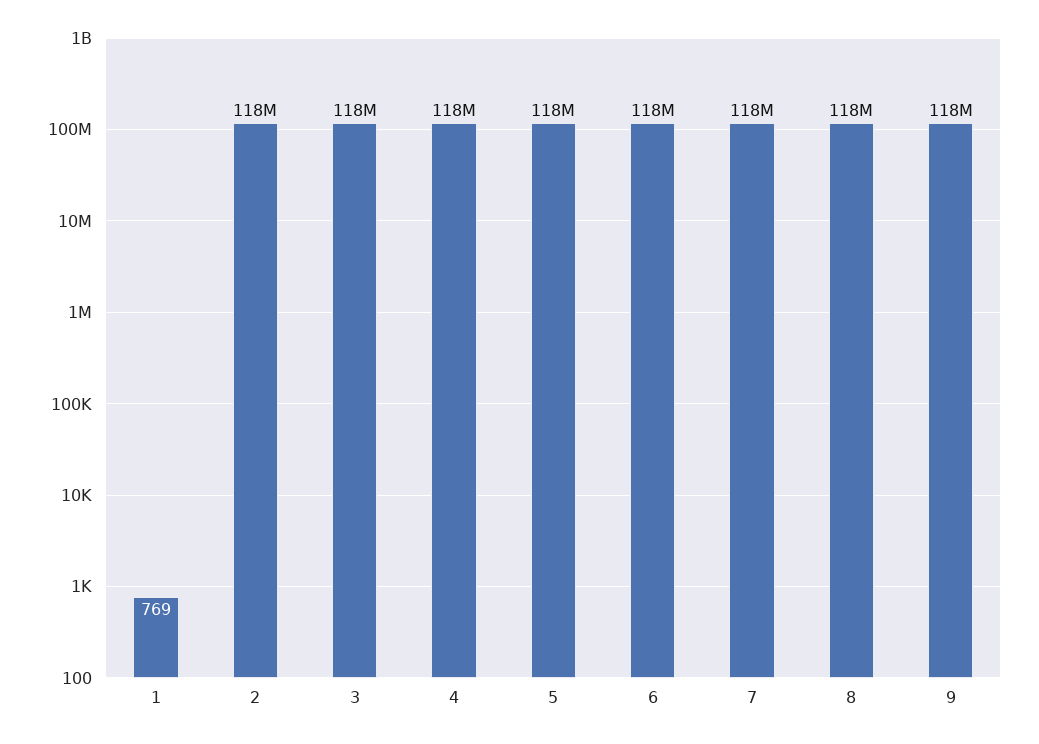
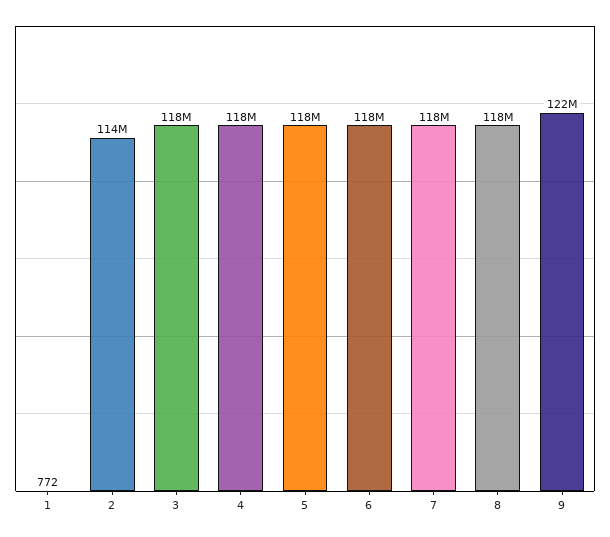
1: 769 -> 772
2: 118000000 -> 114000000
9: 118000000 -> 122000000

